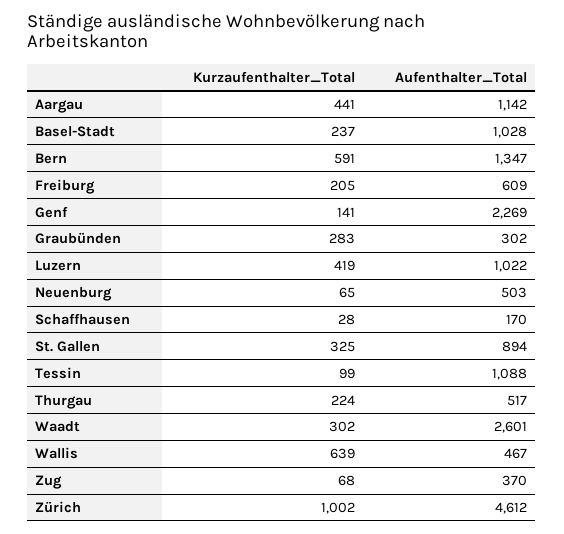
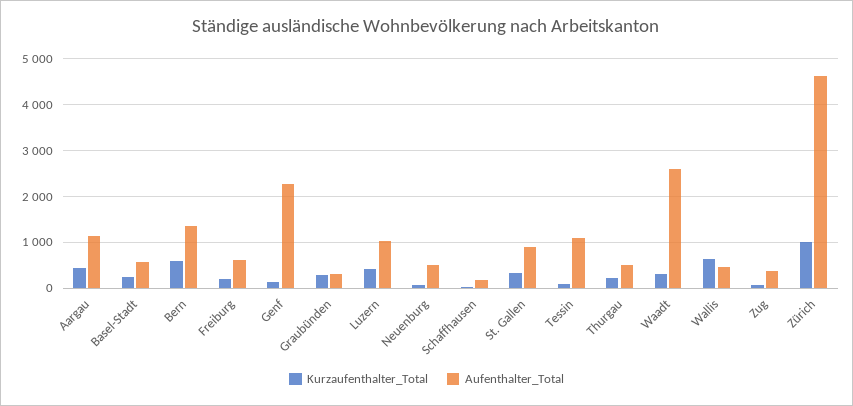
Aufenthalter_Total, Basel-Stadt: 1028 -> 600

